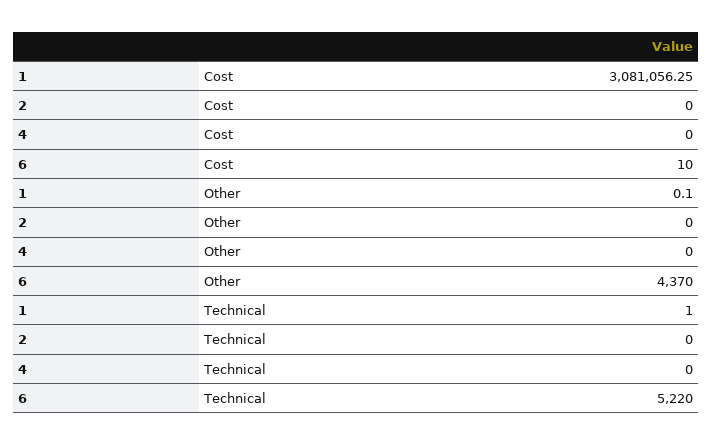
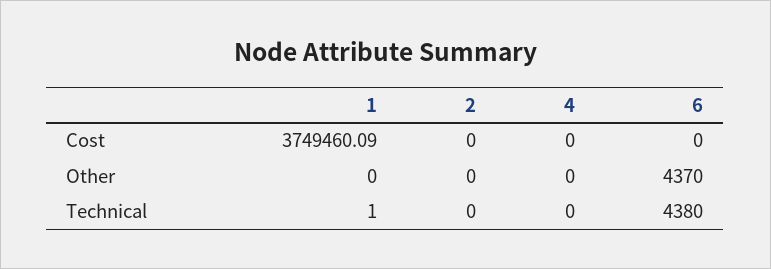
1, Cost: 3081056.25 -> 3749460.09
6, Cost: 10 -> 0
1, Other: 0.1 -> 0
6, Technical: 5220 -> 4380

